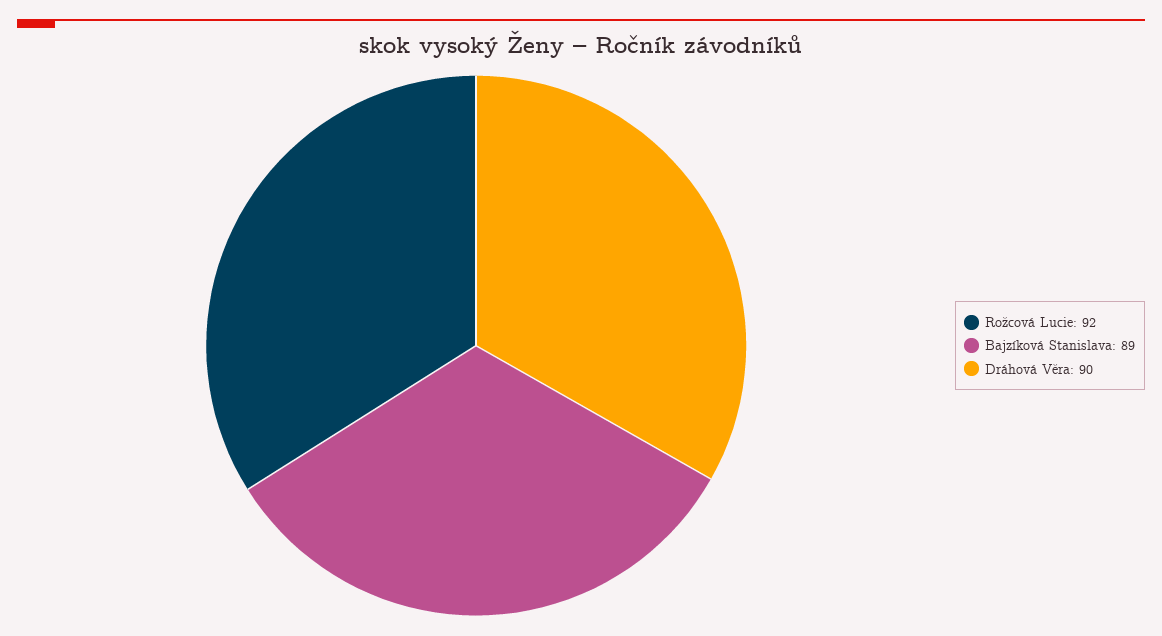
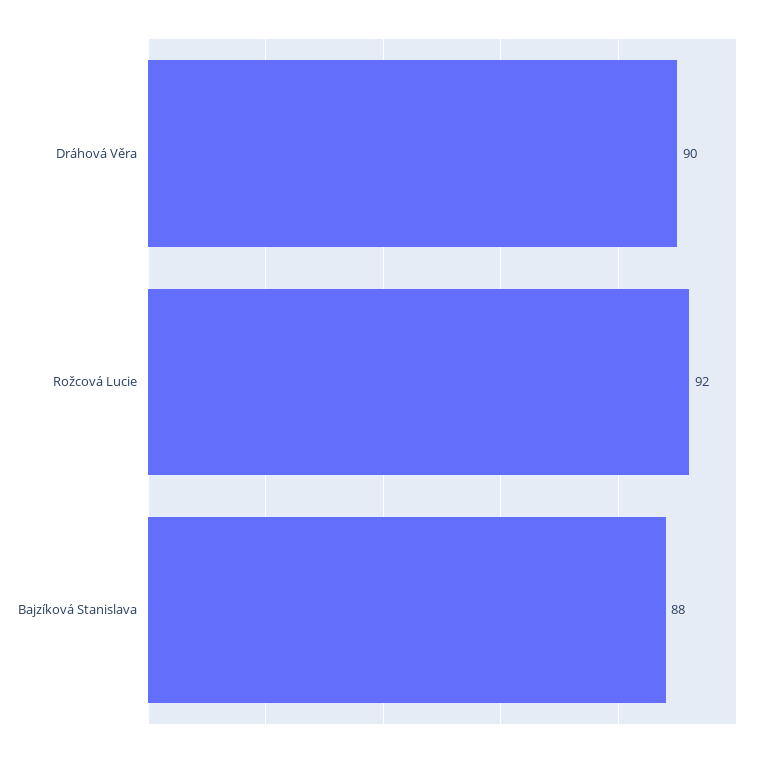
Bajzíková Stanislava: 89 -> 88

